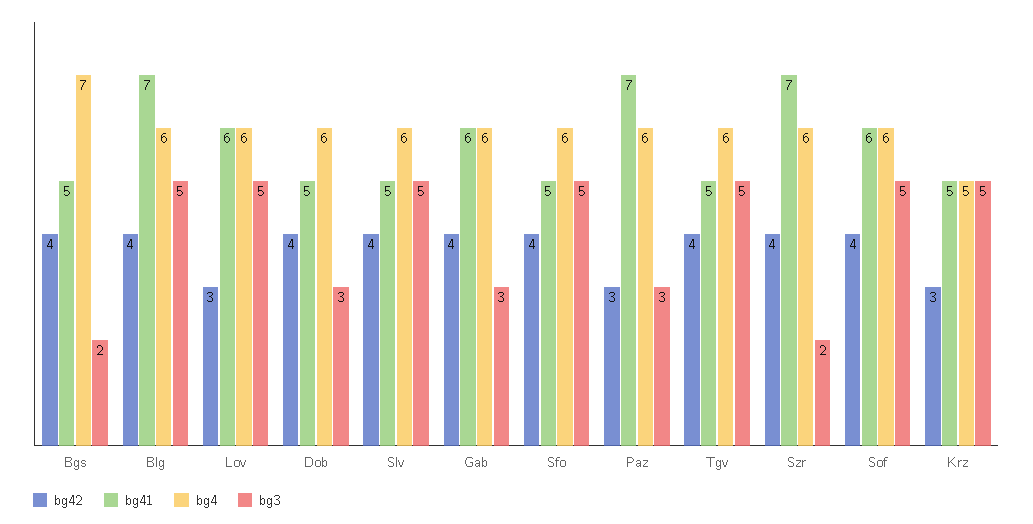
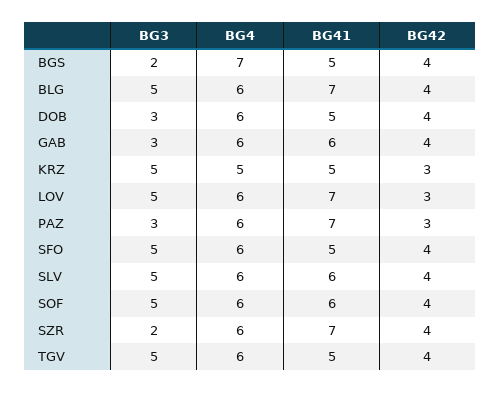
bg41, Lov: 6 -> 7
bg41, Slv: 5 -> 6

